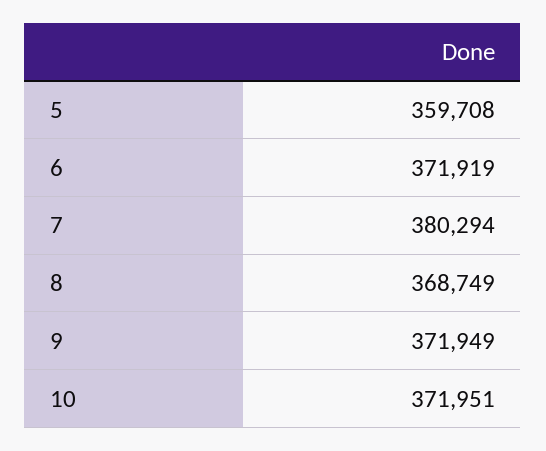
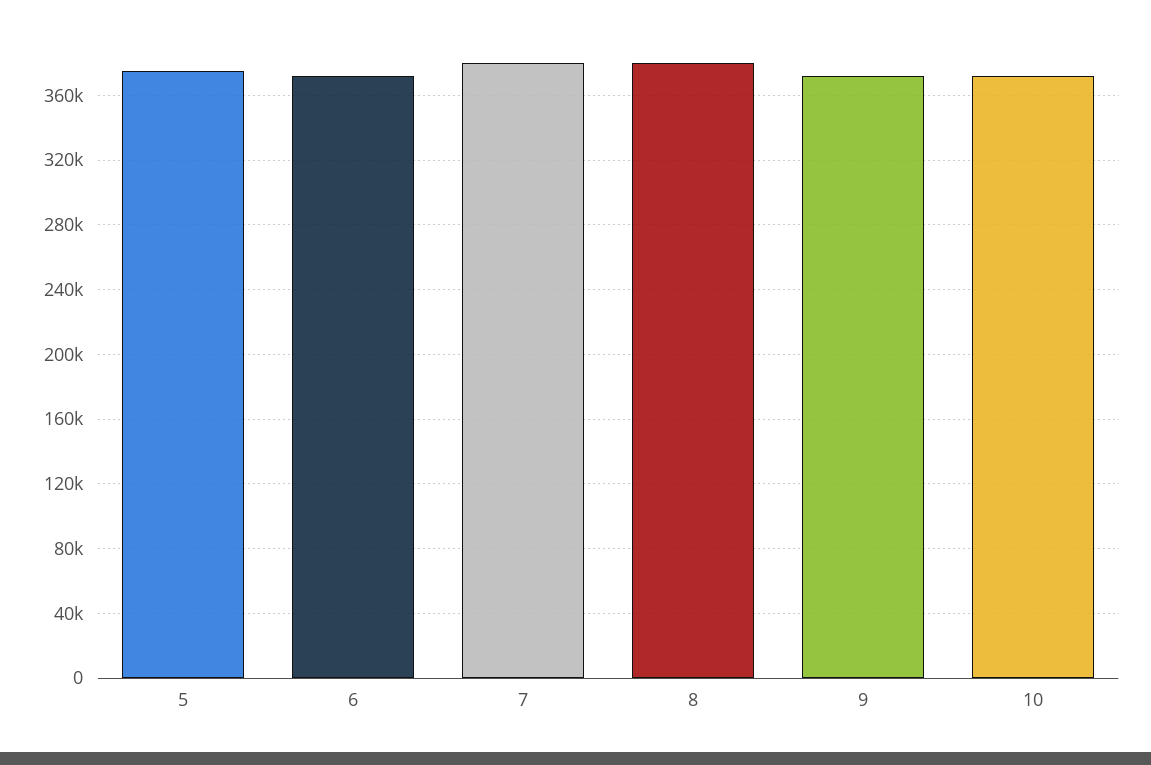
5: 359708 -> 375000
8: 368749 -> 380000

